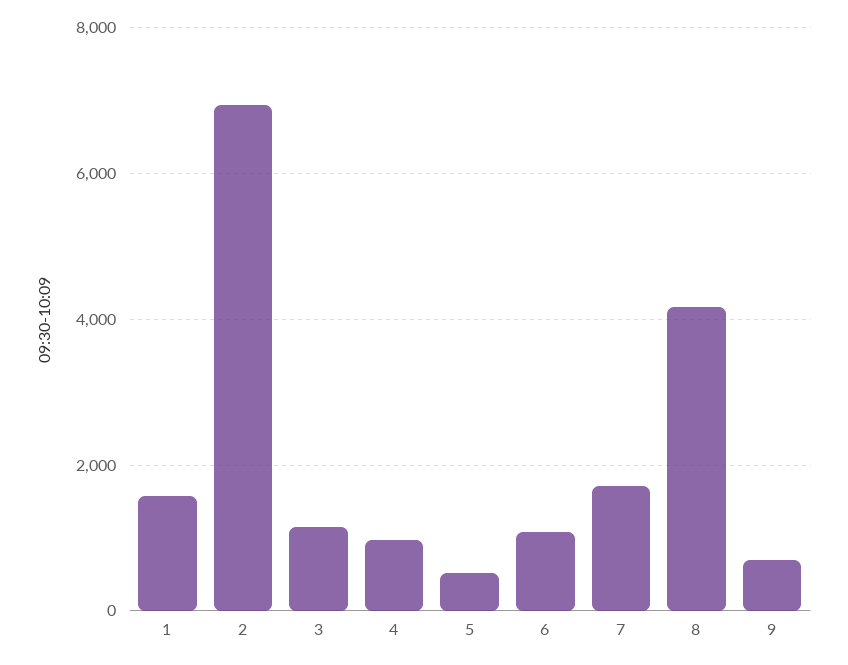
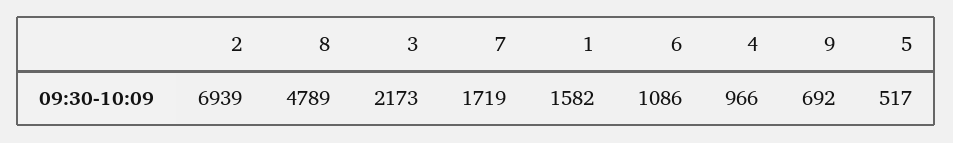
3: 1200 -> 2173
8: 4200 -> 4789

